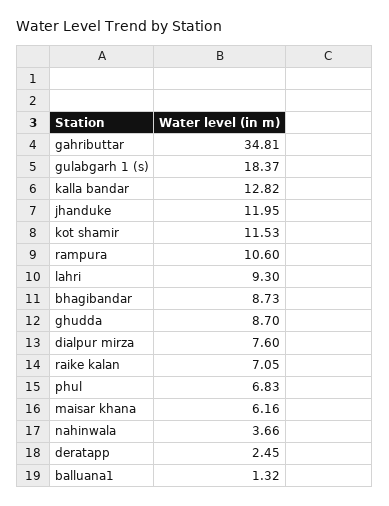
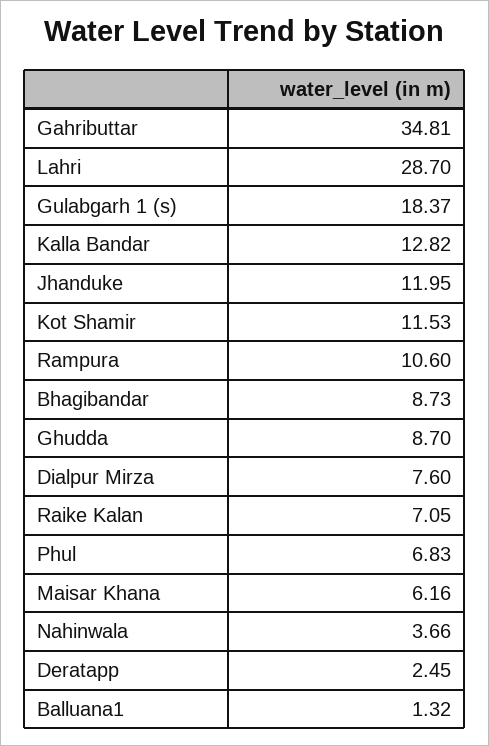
lahri: 9.3 -> 28.7

